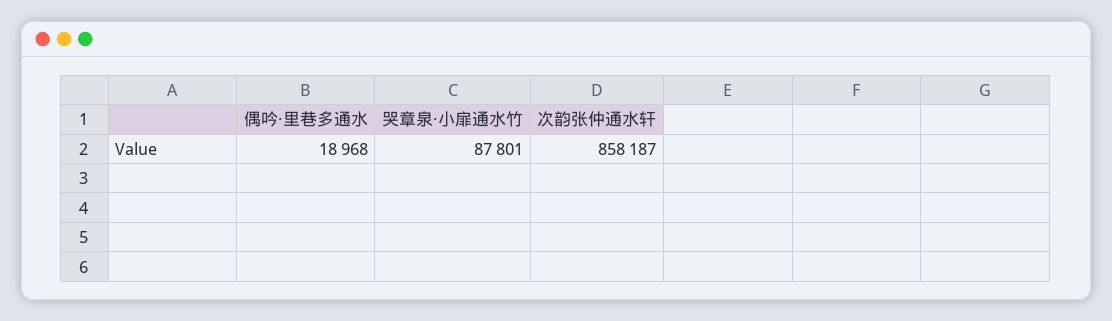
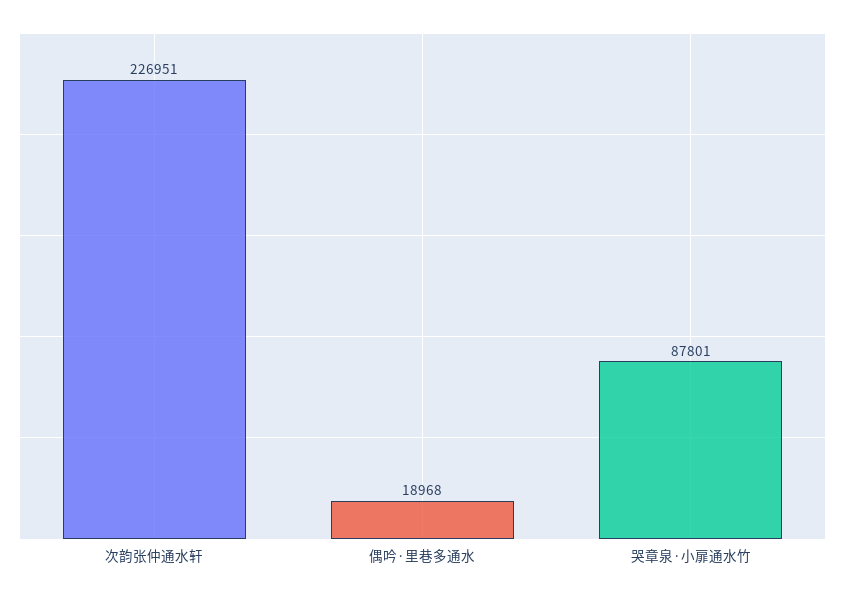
次韵张仲通水轩: 858187 -> 226951

